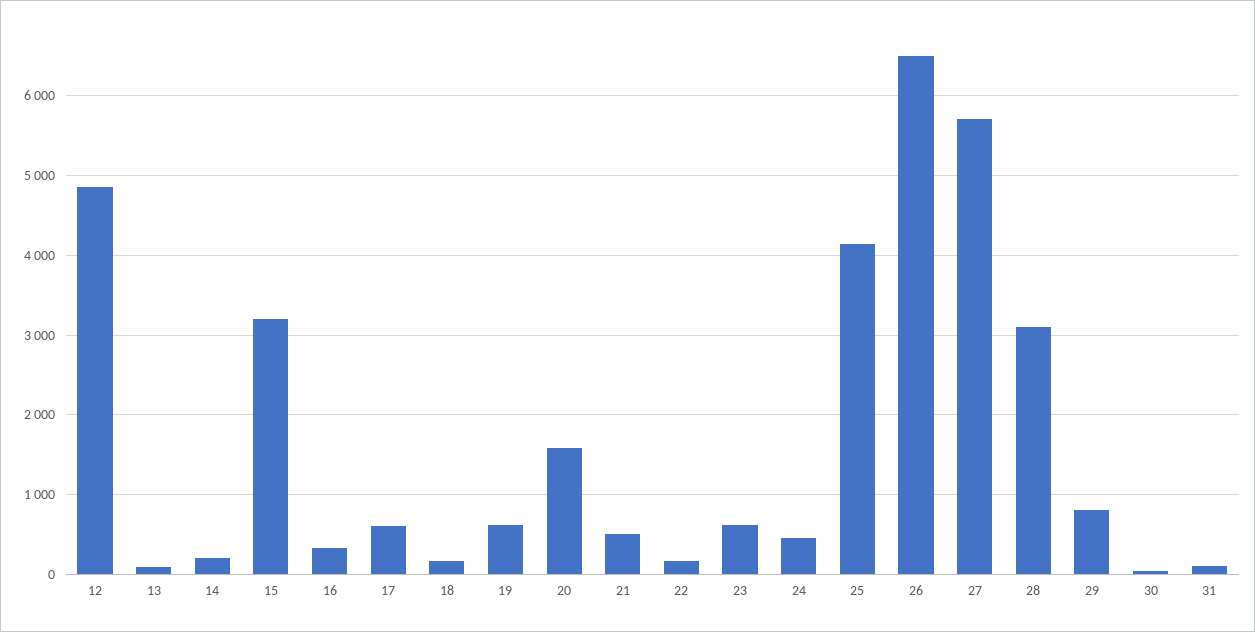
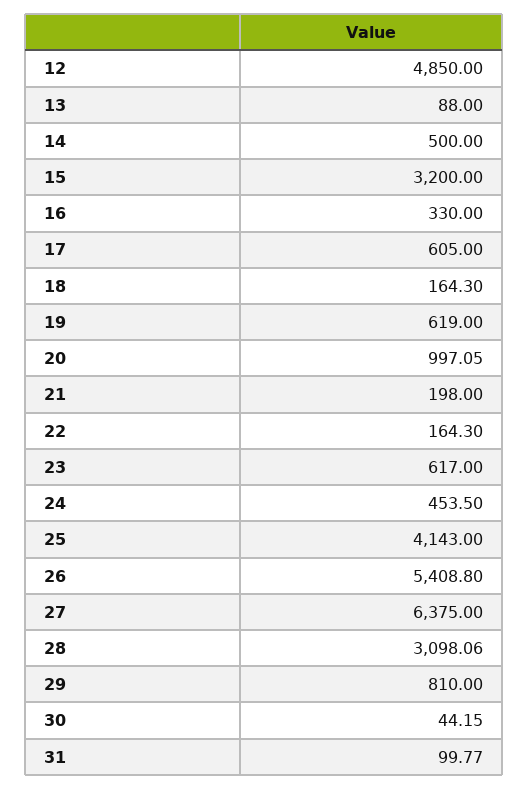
14: 200 -> 500
20: 1600 -> 997.05
21: 500 -> 198
26: 6500 -> 5408.8
27: 5700 -> 6375

